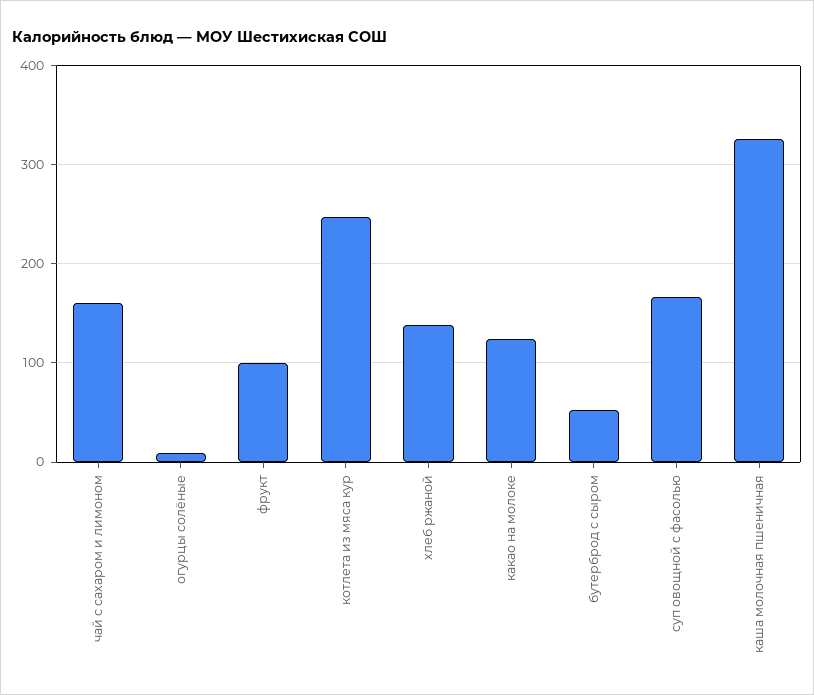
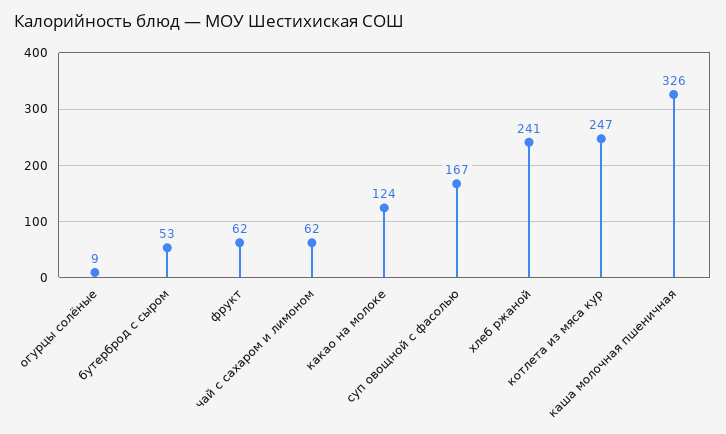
чай с сахаром и лимоном: 160 -> 62
фрукт: 100 -> 62
хлеб ржаной: 140 -> 241

